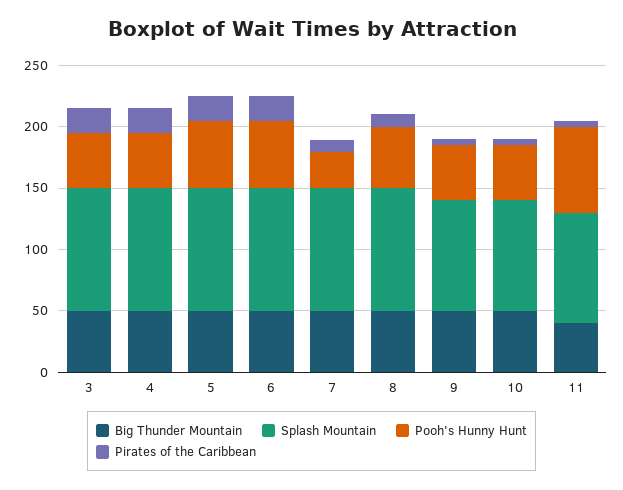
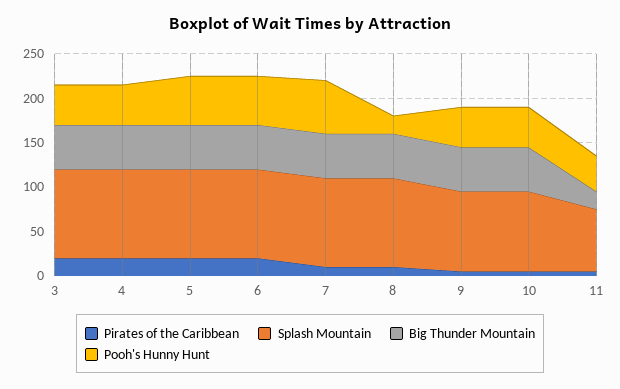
Pooh's Hunny Hunt, 7: 30 -> 60
Pooh's Hunny Hunt, 8: 50 -> 20
Big Thunder Mountain, 11: 40 -> 20
Splash Mountain, 11: 90 -> 70
Pooh's Hunny Hunt, 11: 70 -> 40

